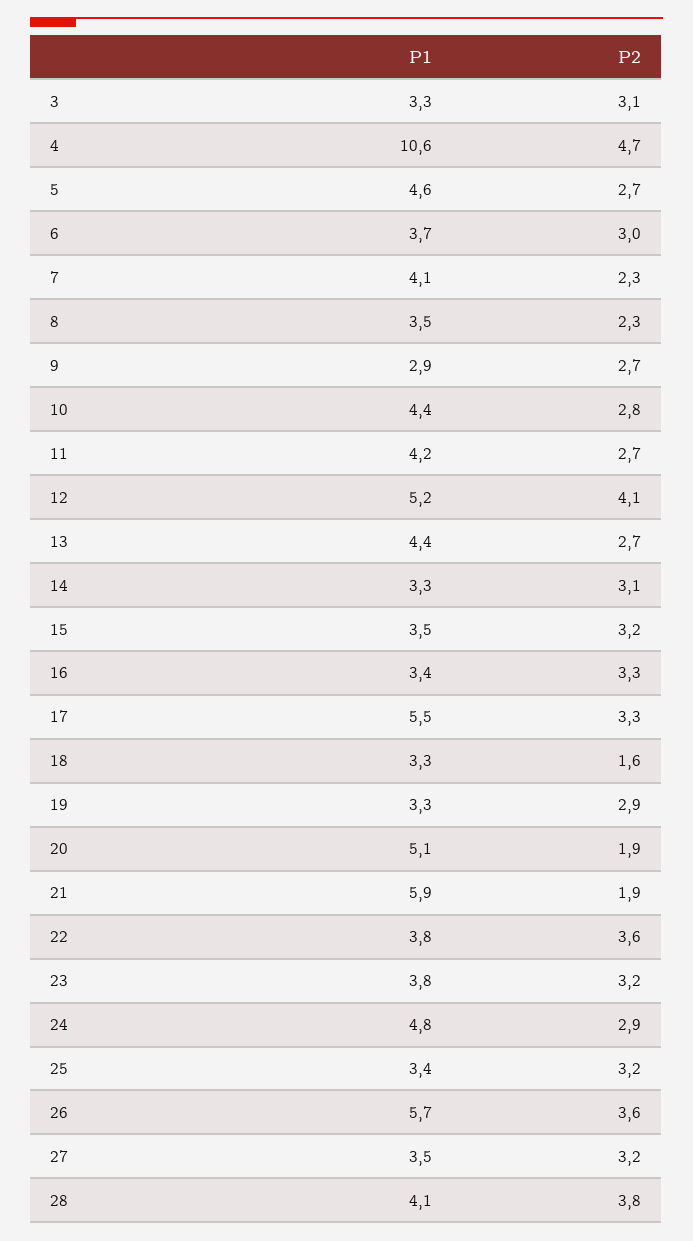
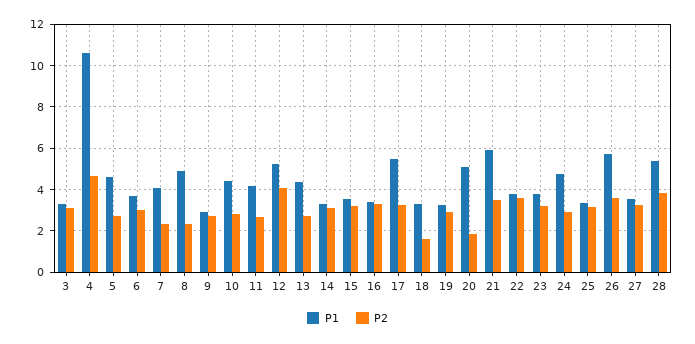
P1, 8: 3.5 -> 5
P2, 21: 1.9 -> 3.5
P1, 28: 4.1 -> 5.5

